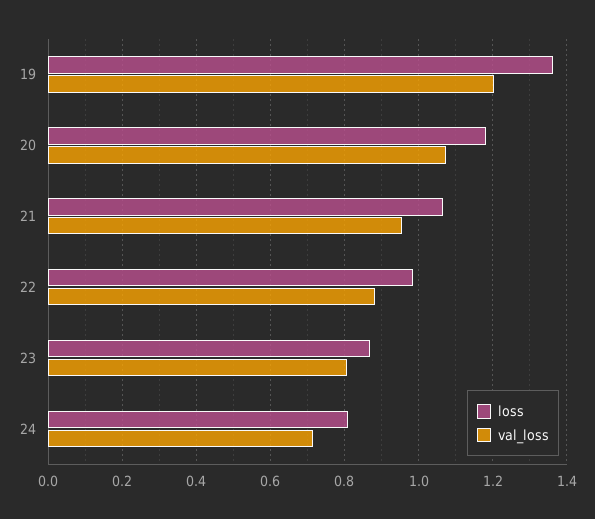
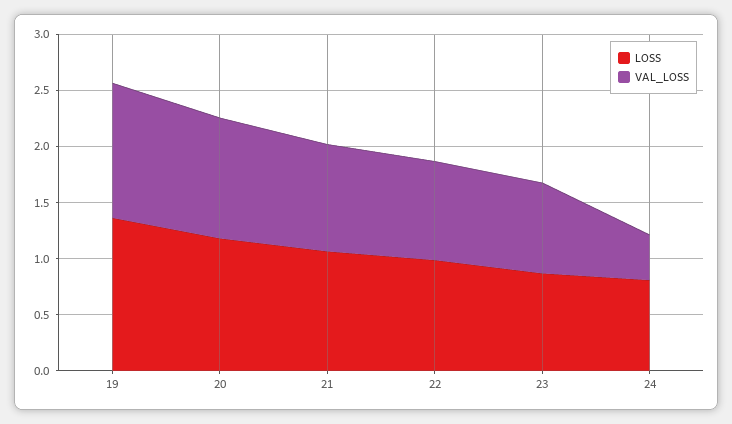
val_loss, 24: 0.72 -> 0.4

